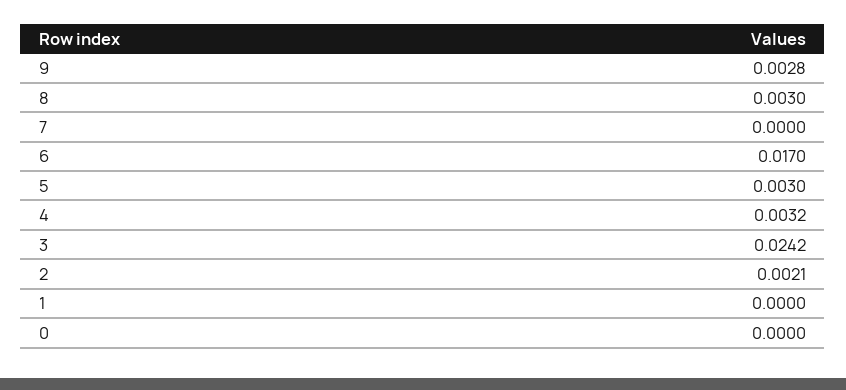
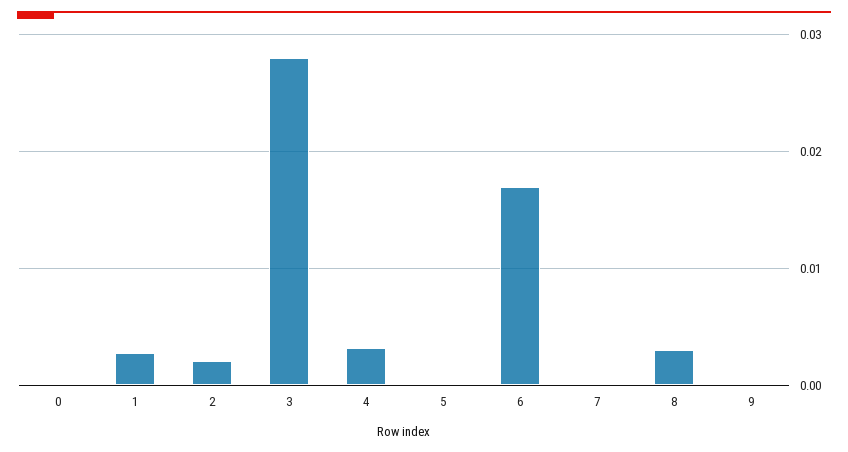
9: 0.0028 -> 0
5: 0.003 -> 0
3: 0.0242 -> 0.028
1: 0 -> 0.003

